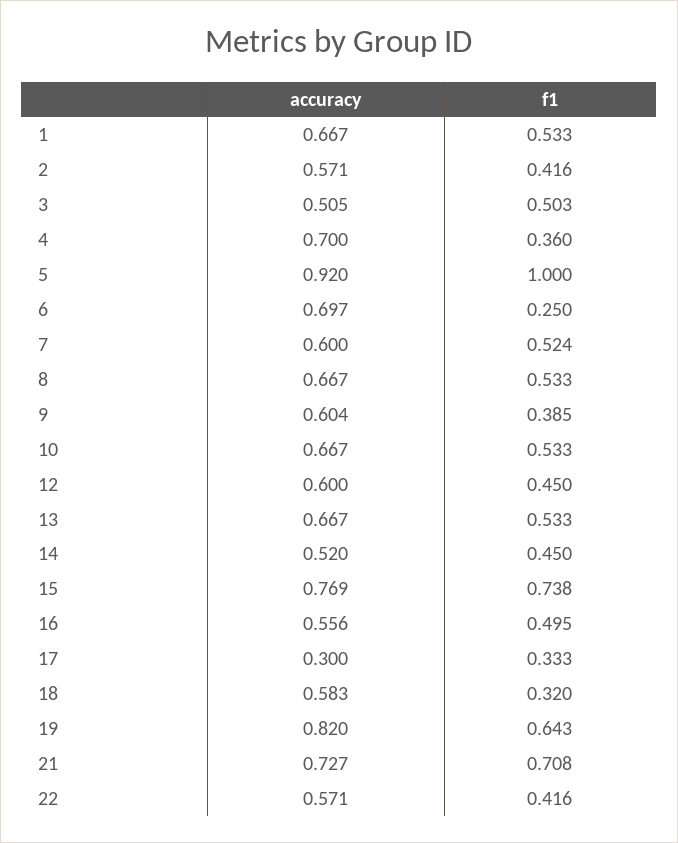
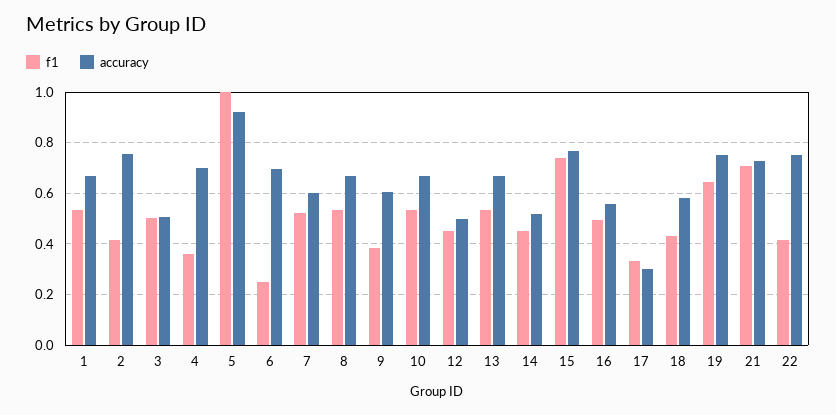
accuracy, 2: 0.571 -> 0.75
accuracy, 12: 0.6 -> 0.5
f1, 18: 0.32 -> 0.425
accuracy, 19: 0.82 -> 0.75
accuracy, 22: 0.571 -> 0.75

